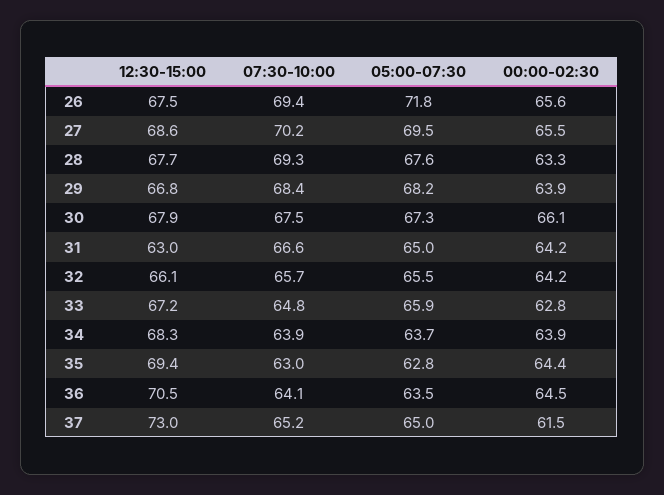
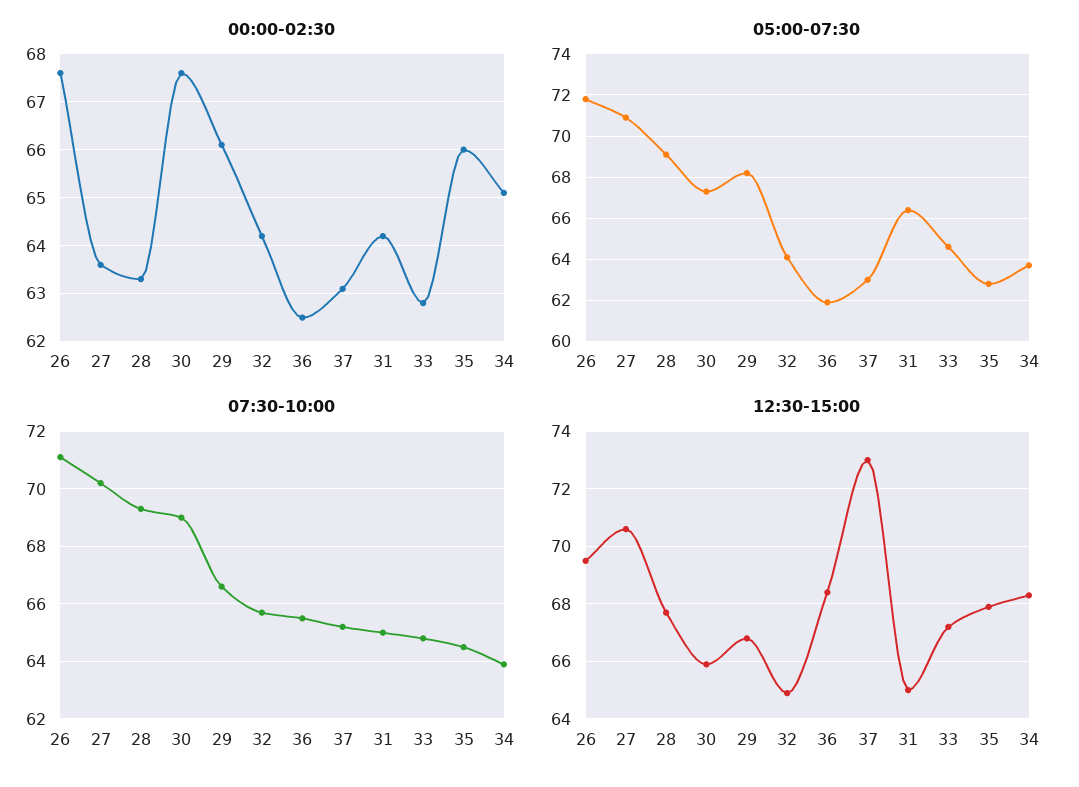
12:30-15:00, 26: 67.5 -> 69.5
07:30-10:00, 26: 69.4 -> 71
00:00-02:30, 26: 65.6 -> 67.5
12:30-15:00, 27: 68.6 -> 70.5
05:00-07:30, 27: 69.5 -> 71
00:00-02:30, 27: 65.5 -> 63.5
05:00-07:30, 28: 67.6 -> 69
07:30-10:00, 29: 68.4 -> 66.5
00:00-02:30, 29: 63.9 -> 66
12:30-15:00, 30: 67.9 -> 66
07:30-10:00, 30: 67.5 -> 69
00:00-02:30, 30: 66.1 -> 67.5
12:30-15:00, 31: 63 -> 65
07:30-10:00, 31: 66.6 -> 65
05:00-07:30, 31: 65 -> 66.5
12:30-15:00, 32: 66.1 -> 65
05:00-07:30, 32: 65.5 -> 64
05:00-07:30, 33: 65.9 -> 64.5
00:00-02:30, 34: 63.9 -> 65
12:30-15:00, 35: 69.4 -> 68
07:30-10:00, 35: 63 -> 64.5
00:00-02:30, 35: 64.4 -> 66
12:30-15:00, 36: 70.5 -> 68.5
07:30-10:00, 36: 64.1 -> 65.5
05:00-07:30, 36: 63.5 -> 62
00:00-02:30, 36: 64.5 -> 62.5
05:00-07:30, 37: 65 -> 63
00:00-02:30, 37: 61.5 -> 63

